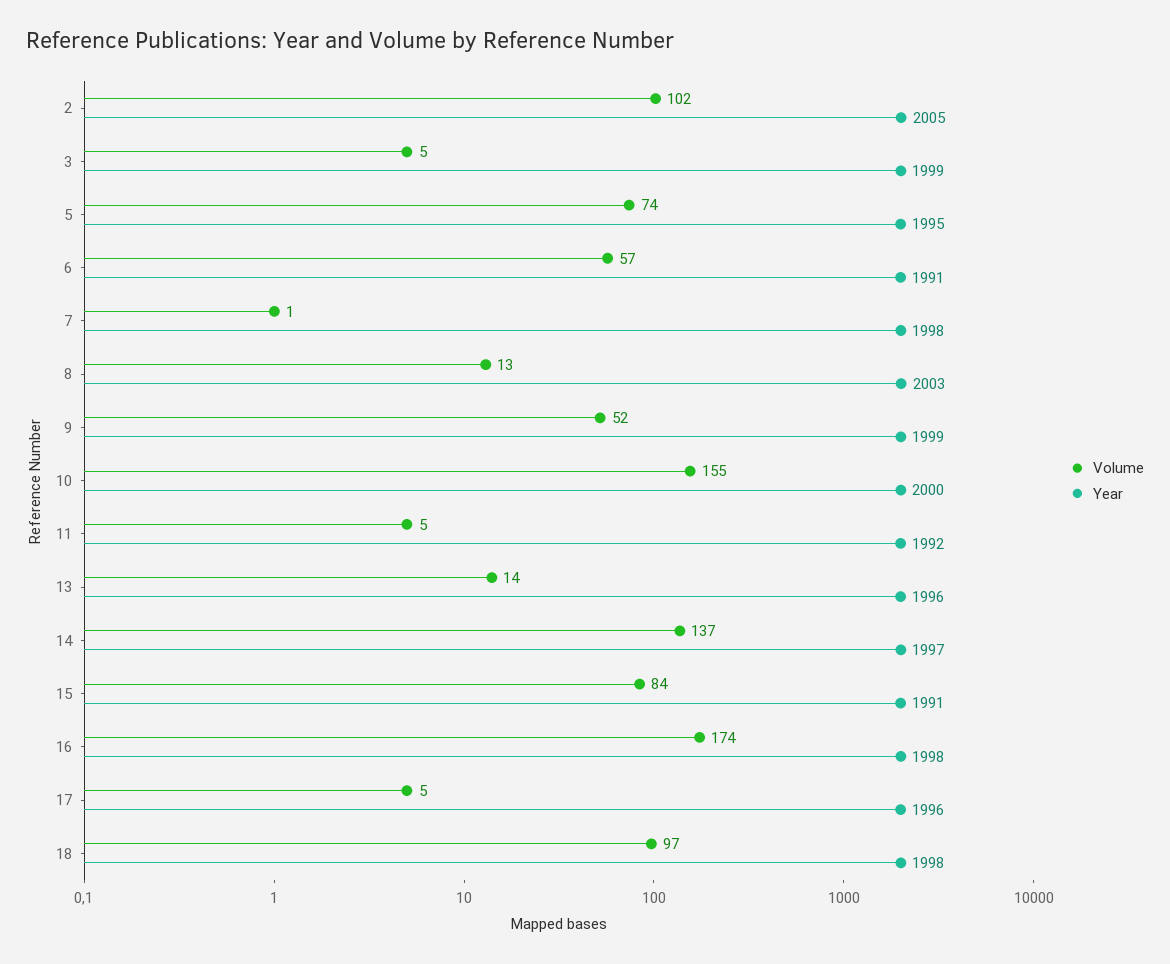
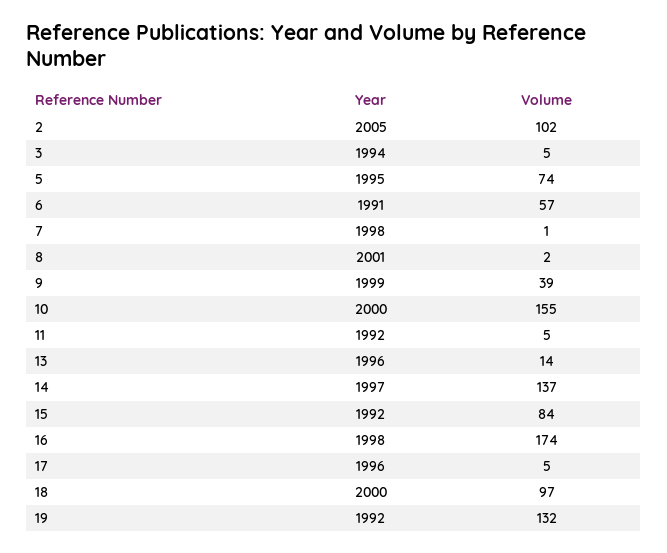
Year, 3: 1999 -> 1994
Volume, 8: 13 -> 2
Year, 8: 2003 -> 2001
Volume, 9: 52 -> 39
Year, 15: 1991 -> 1992
Year, 18: 1998 -> 2000
Year, 19: none -> 1992
Volume, 19: none -> 132

